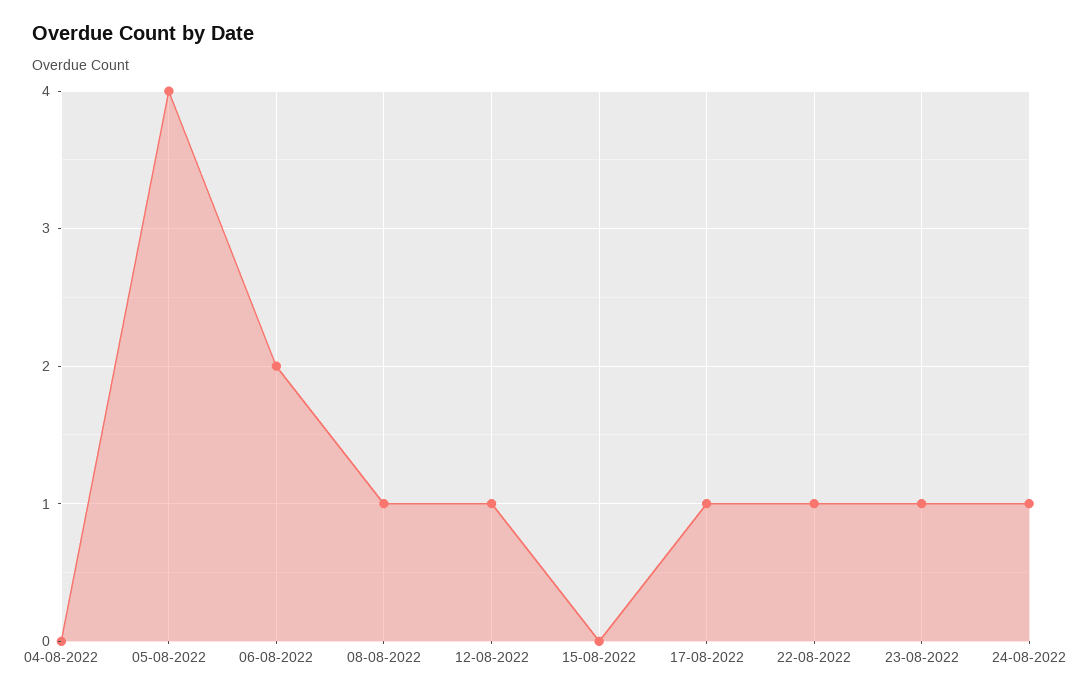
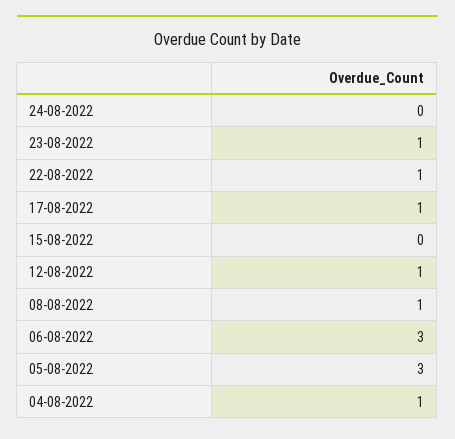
04-08-2022: 0 -> 1
05-08-2022: 4 -> 3
06-08-2022: 2 -> 3
24-08-2022: 1 -> 0

